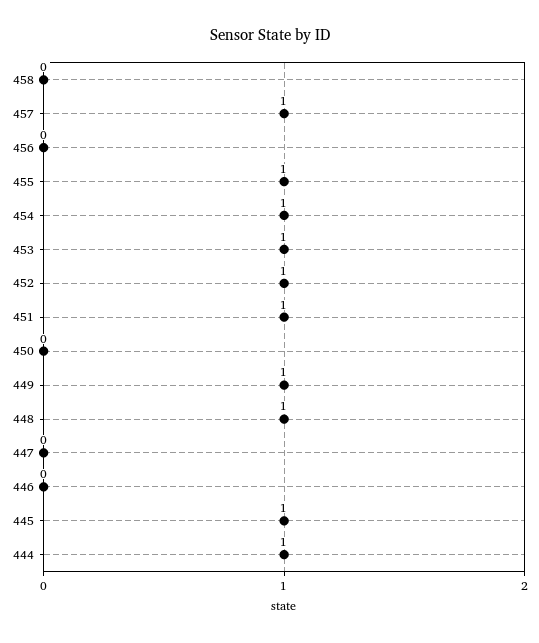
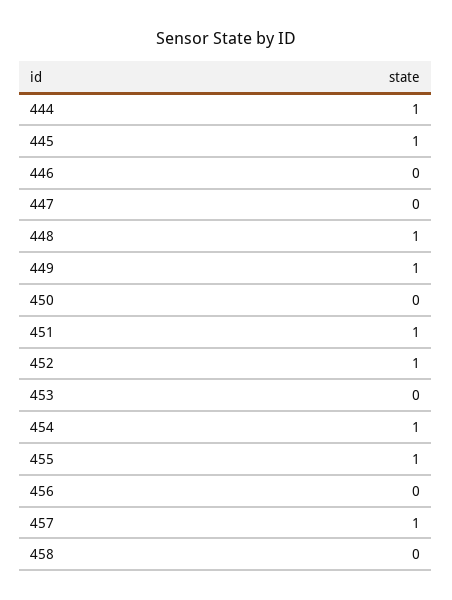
453: 1 -> 0

